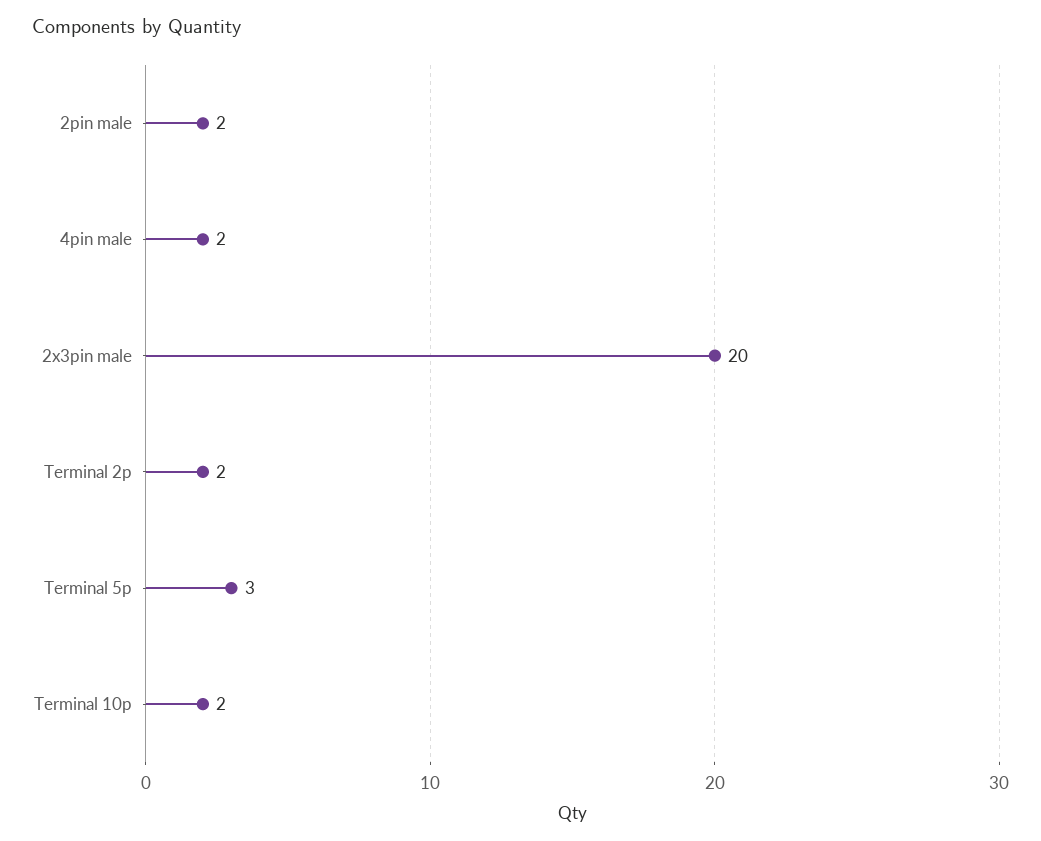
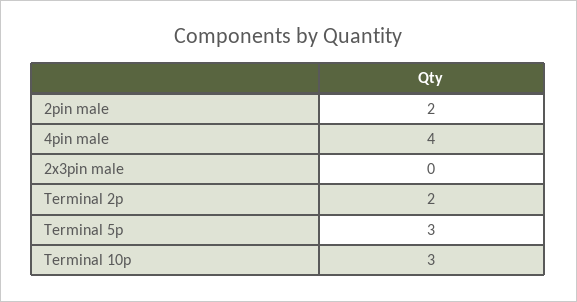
4pin male: 2 -> 4
2x3pin male: 20 -> 0
Terminal 10p: 2 -> 3

